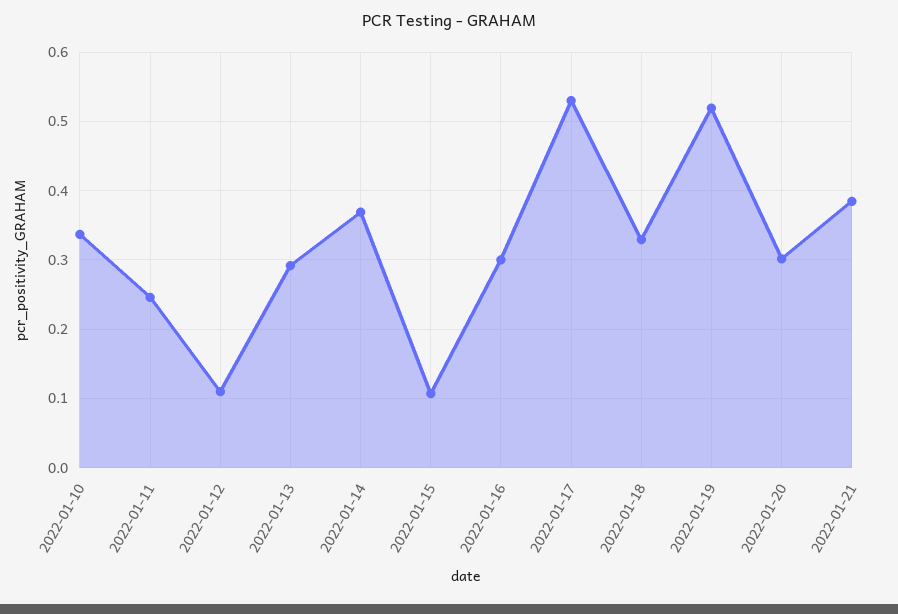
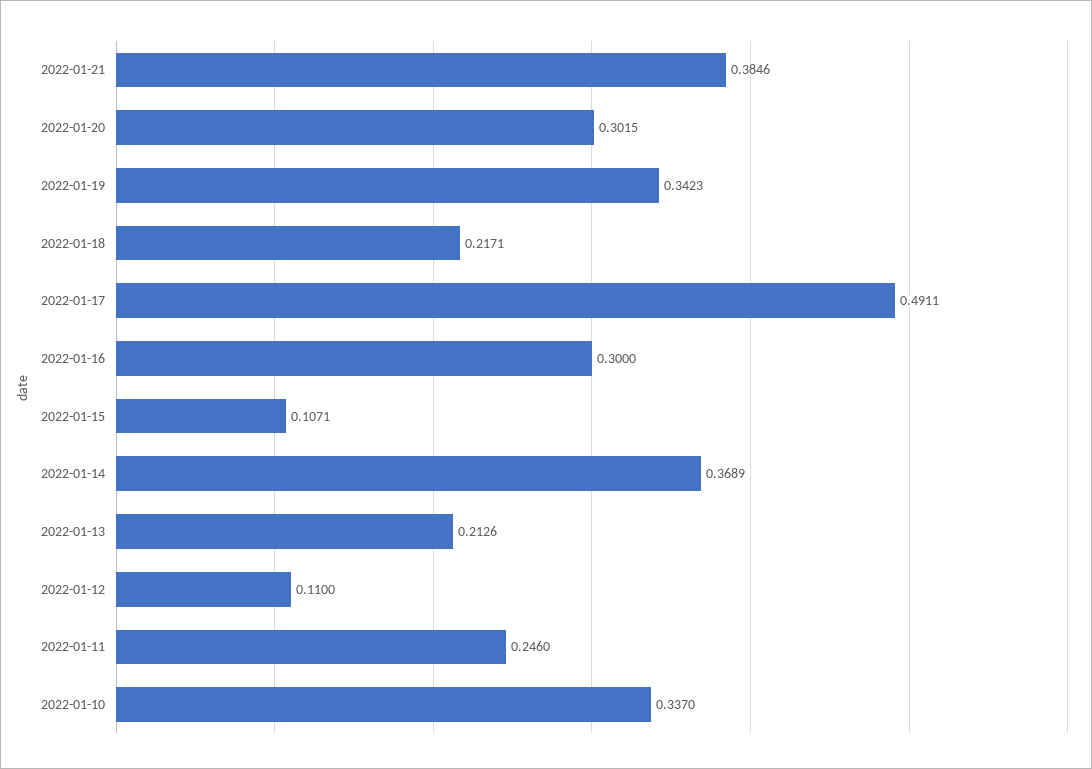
2022-01-13: 0.29 -> 0.2126
2022-01-17: 0.53 -> 0.4911
2022-01-18: 0.33 -> 0.2171
2022-01-19: 0.52 -> 0.3423

